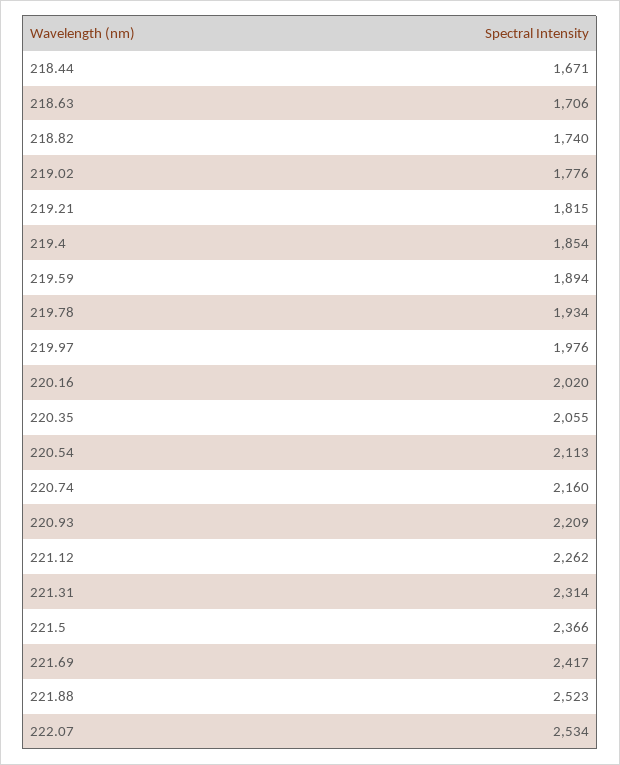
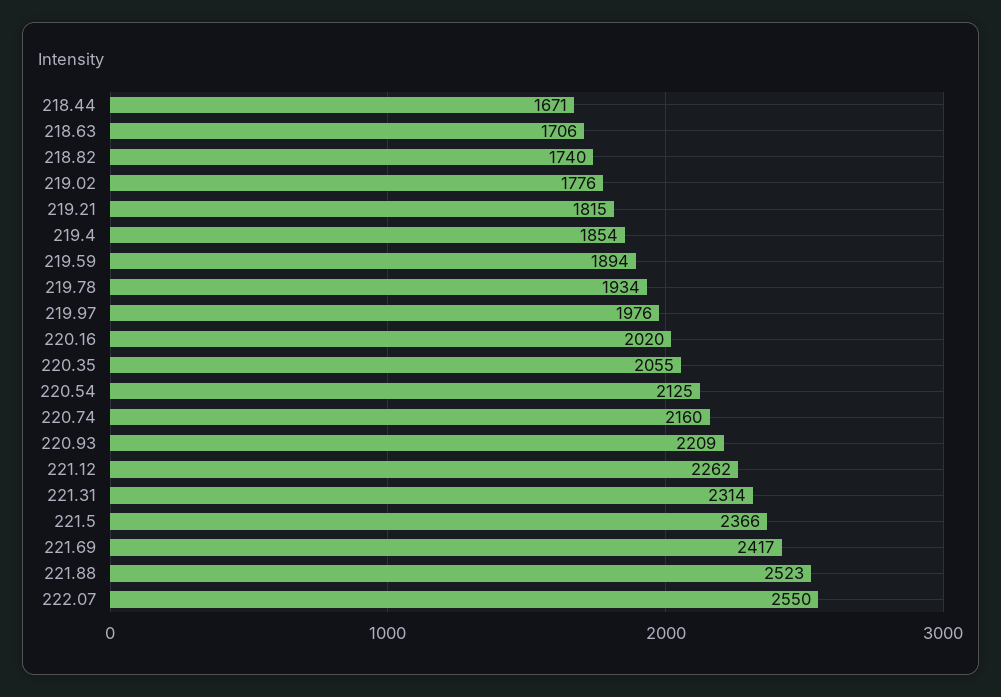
220.54: 2113 -> 2125
222.07: 2534 -> 2550

